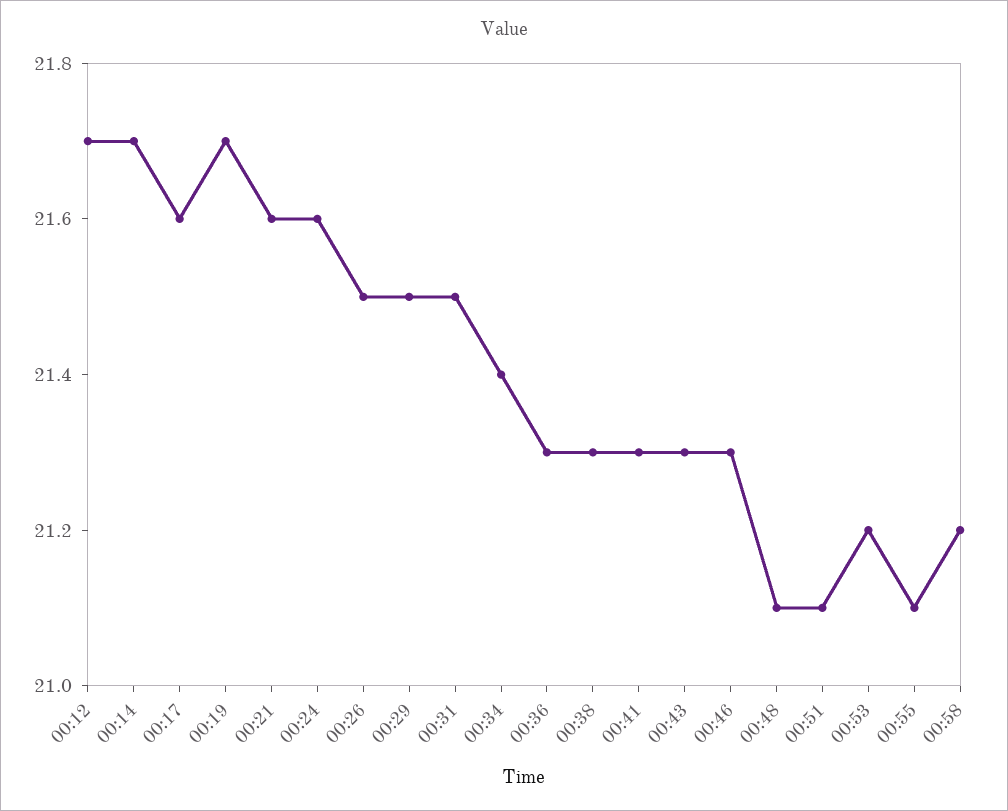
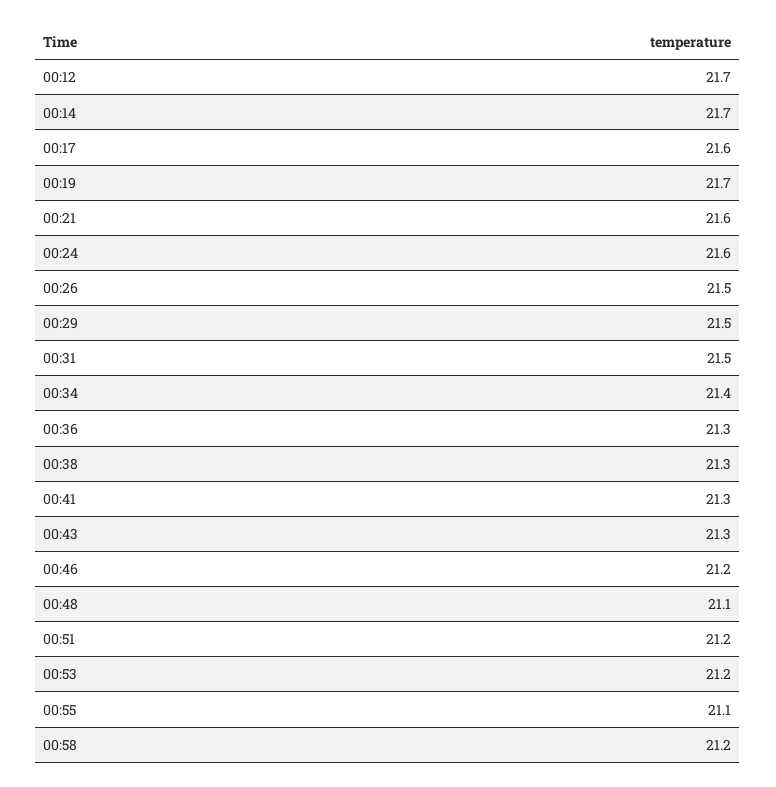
00:46: 21.3 -> 21.2
00:51: 21.1 -> 21.2

